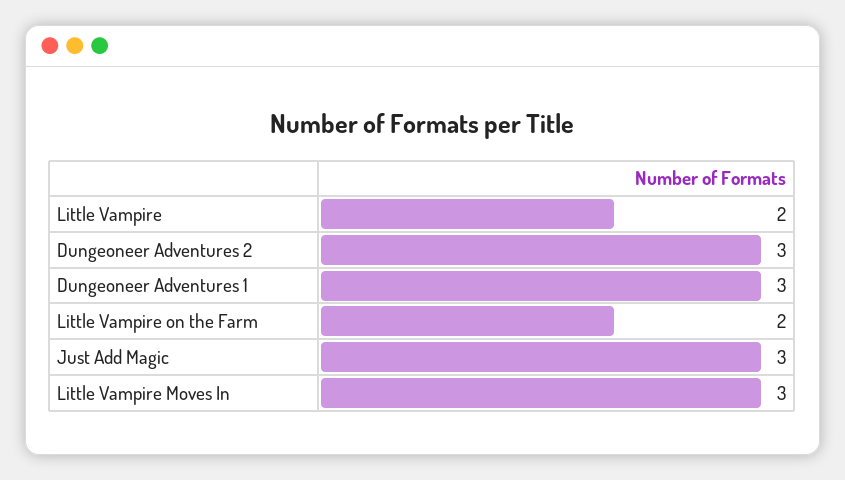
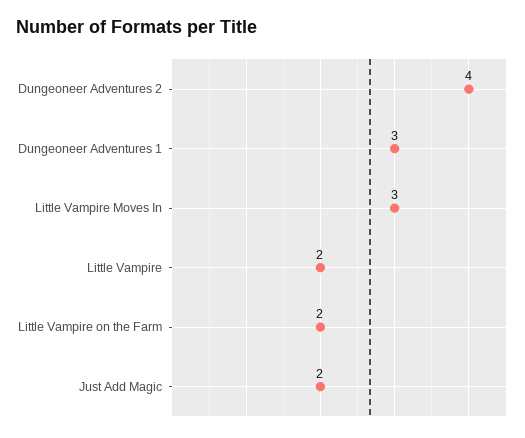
Dungeoneer Adventures 2: 3 -> 4
Just Add Magic: 3 -> 2

